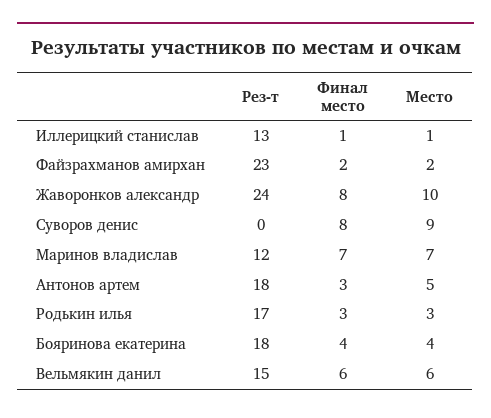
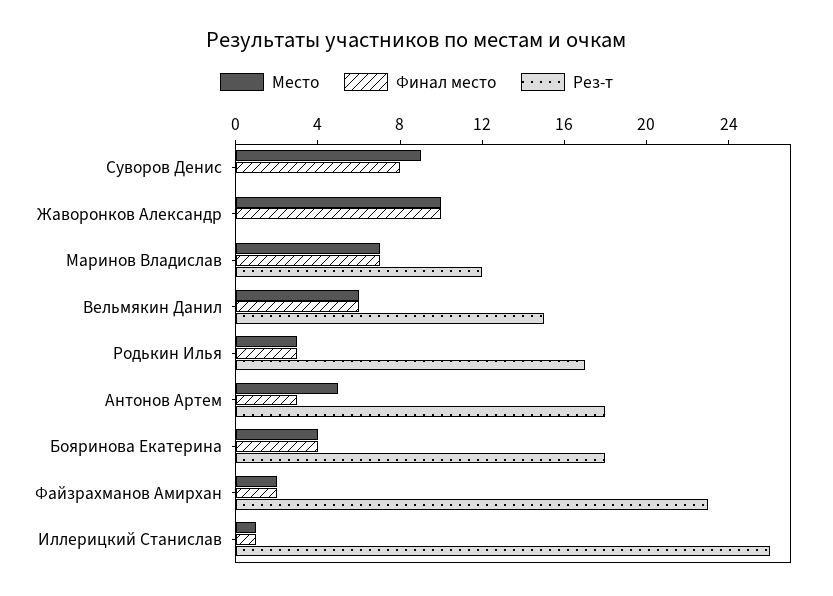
Рез-т, Иллерицкий станислав: 13 -> 26
Рез-т, Жаворонков александр: 24 -> 0
Финал место, Жаворонков александр: 8 -> 10

